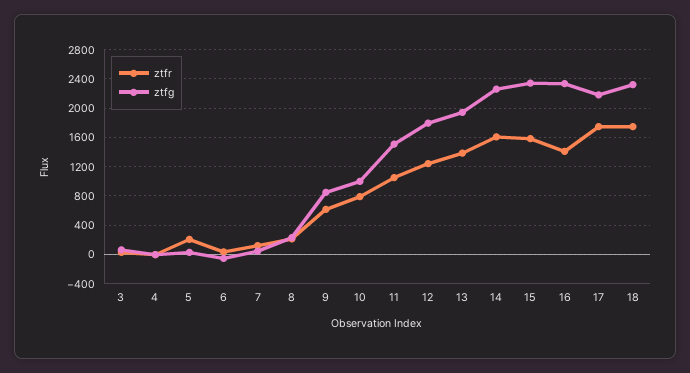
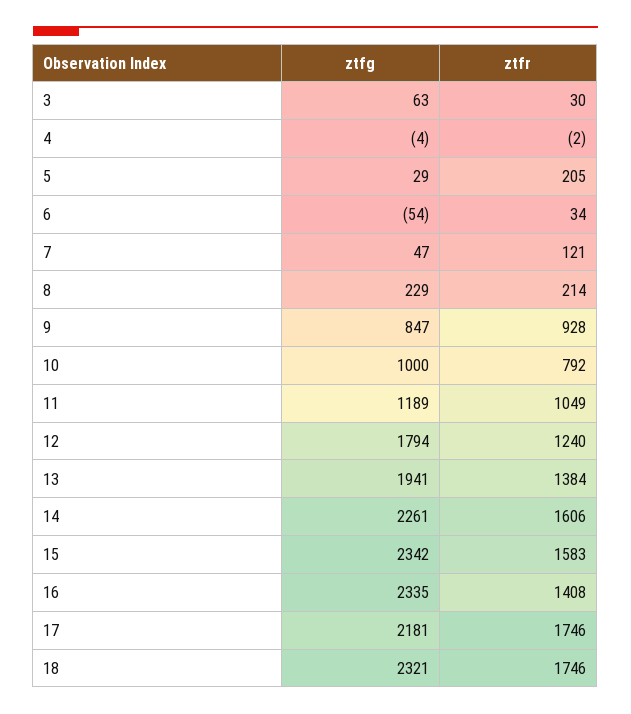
ztfr, 9: 600 -> 928
ztfg, 11: 1500 -> 1189

